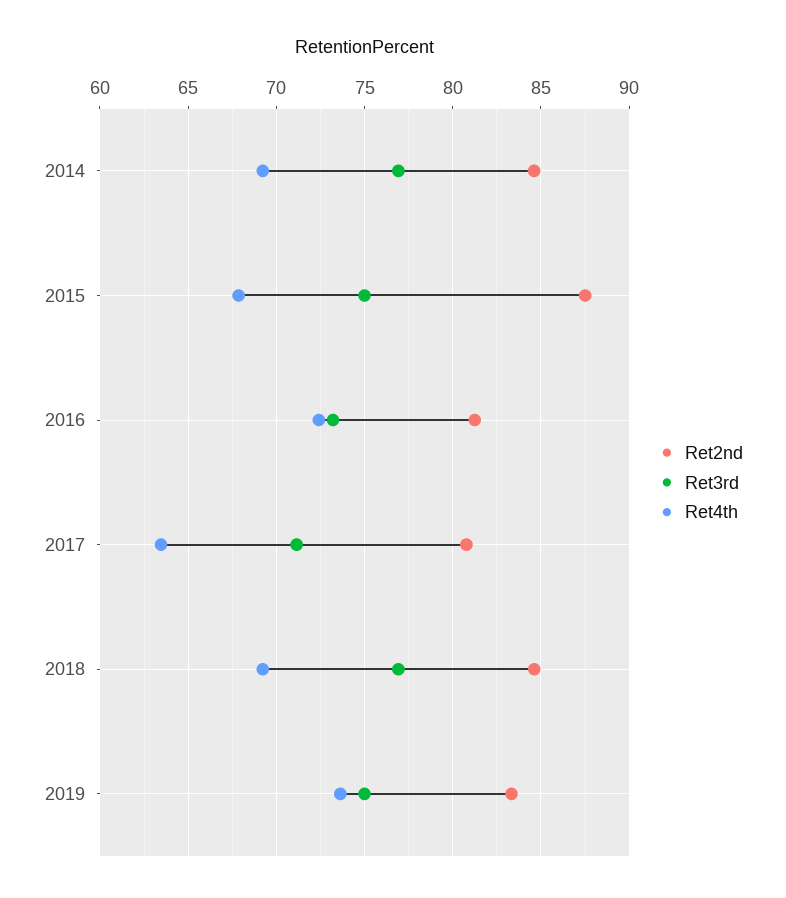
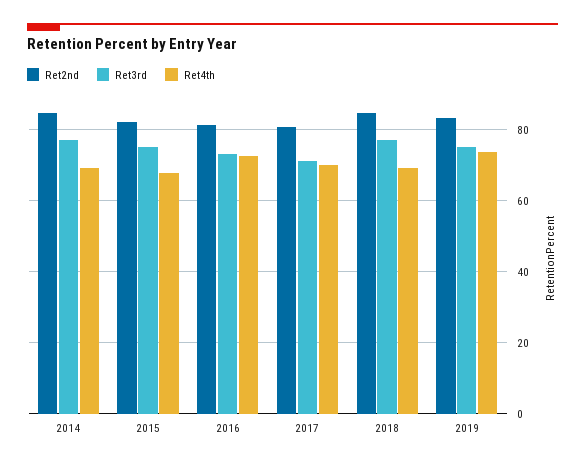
Ret2nd, 2015: 87.5 -> 82
Ret4th, 2017: 63.5 -> 70

